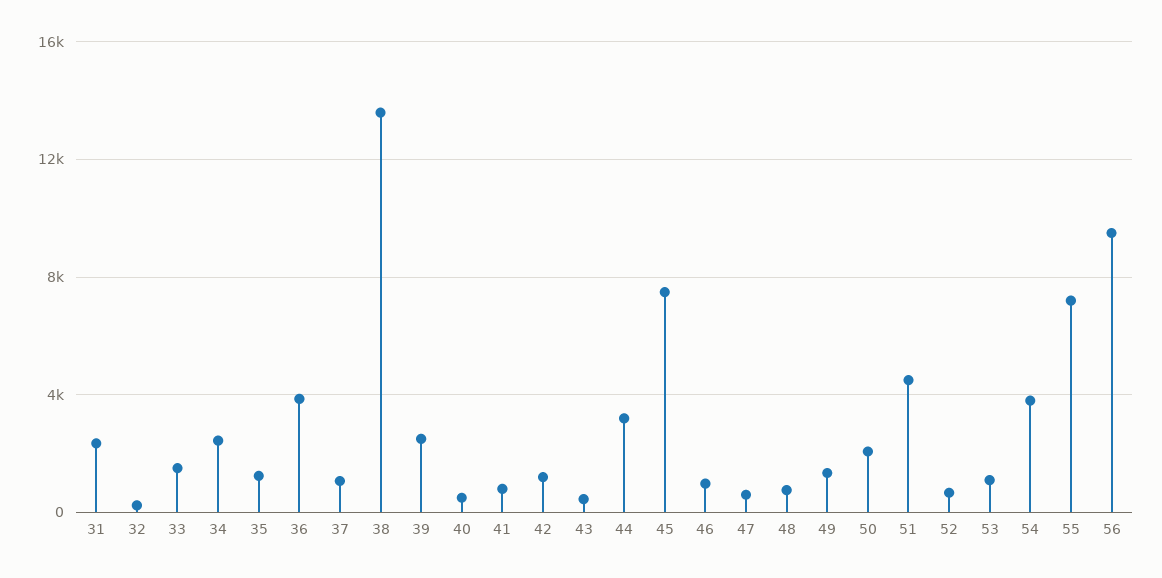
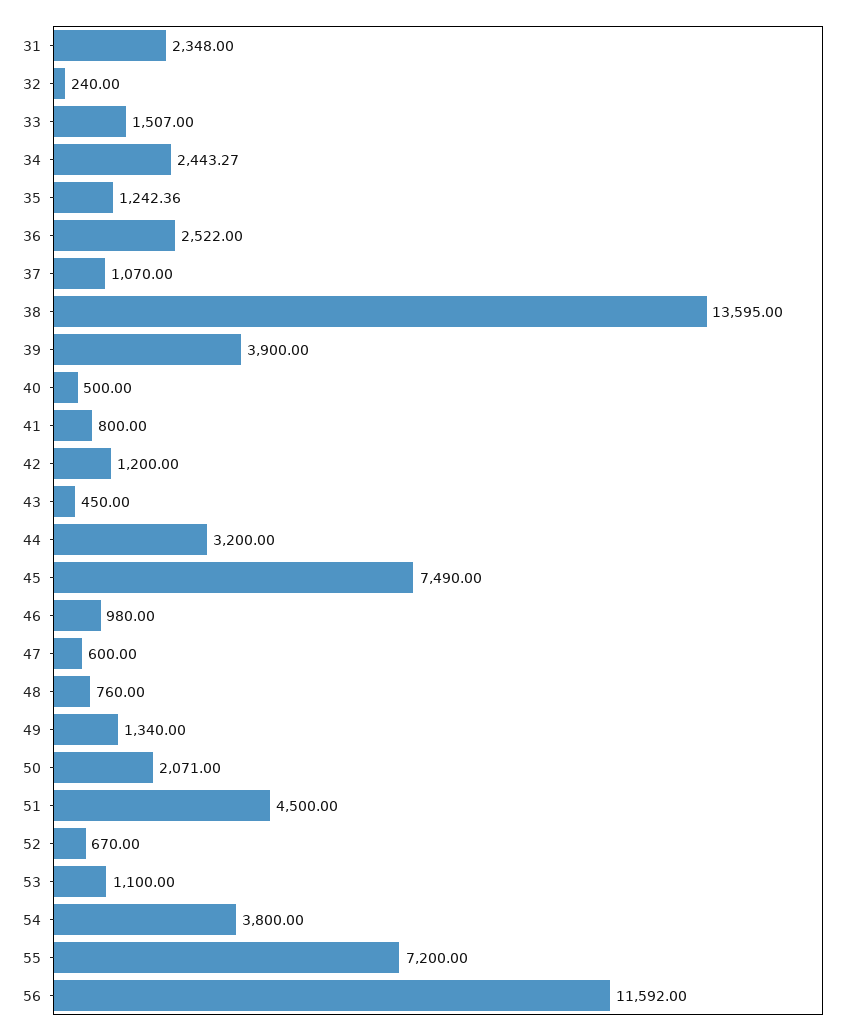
36: 4000 -> 2522
39: 2500 -> 3900
56: 9500 -> 11592

